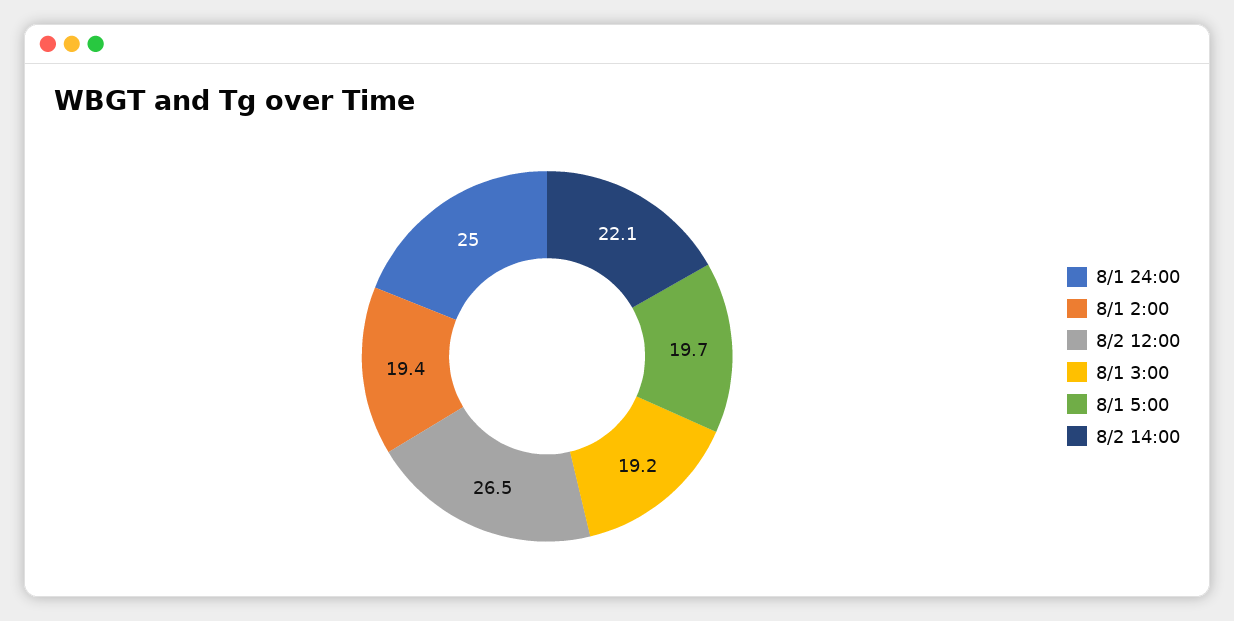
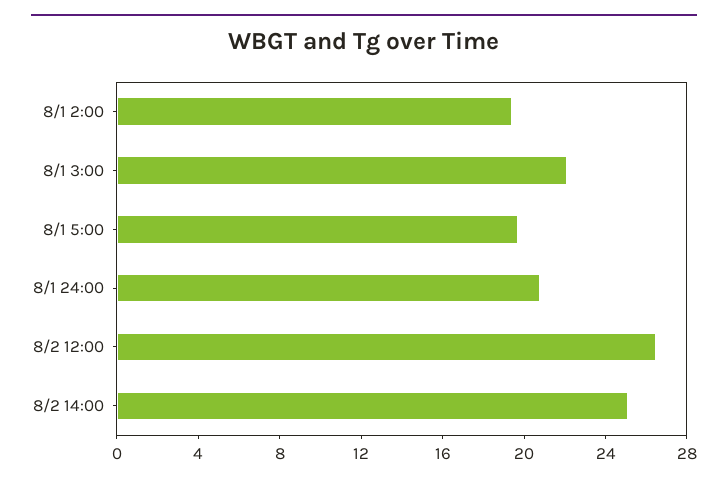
8/1 24:00: 25 -> 21
8/1 3:00: 19.2 -> 22
8/2 14:00: 22.1 -> 25

